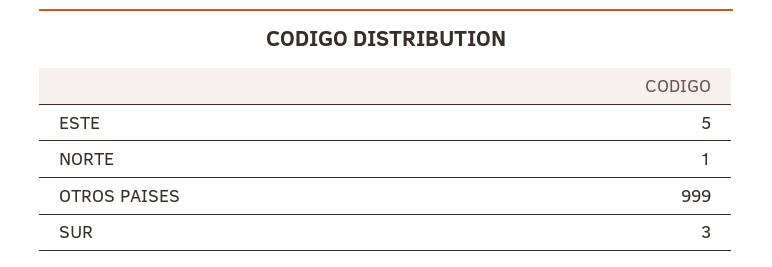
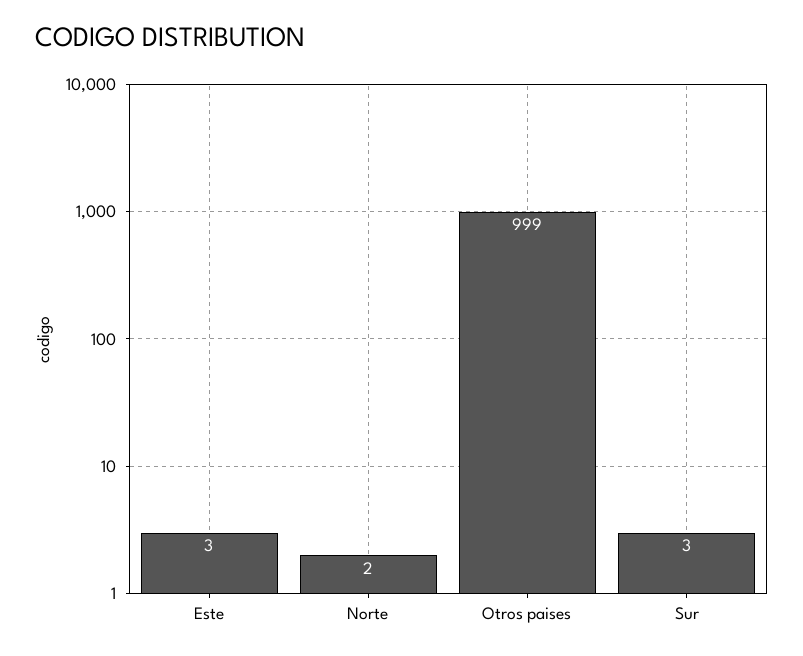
ESTE: 5 -> 3
NORTE: 1 -> 2

